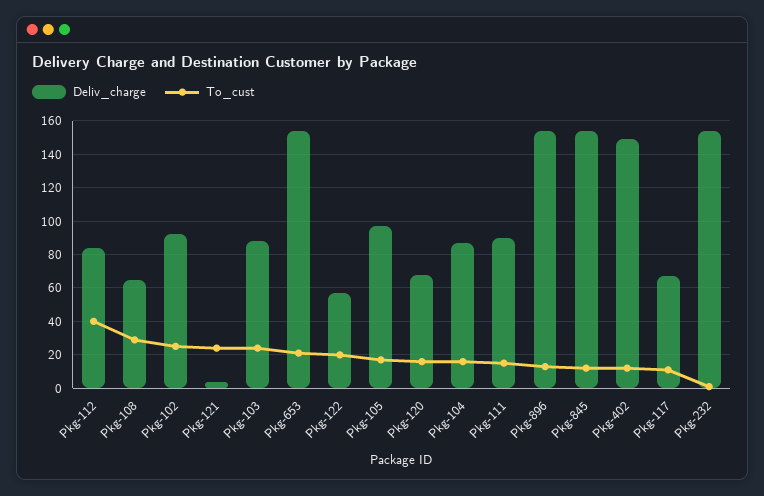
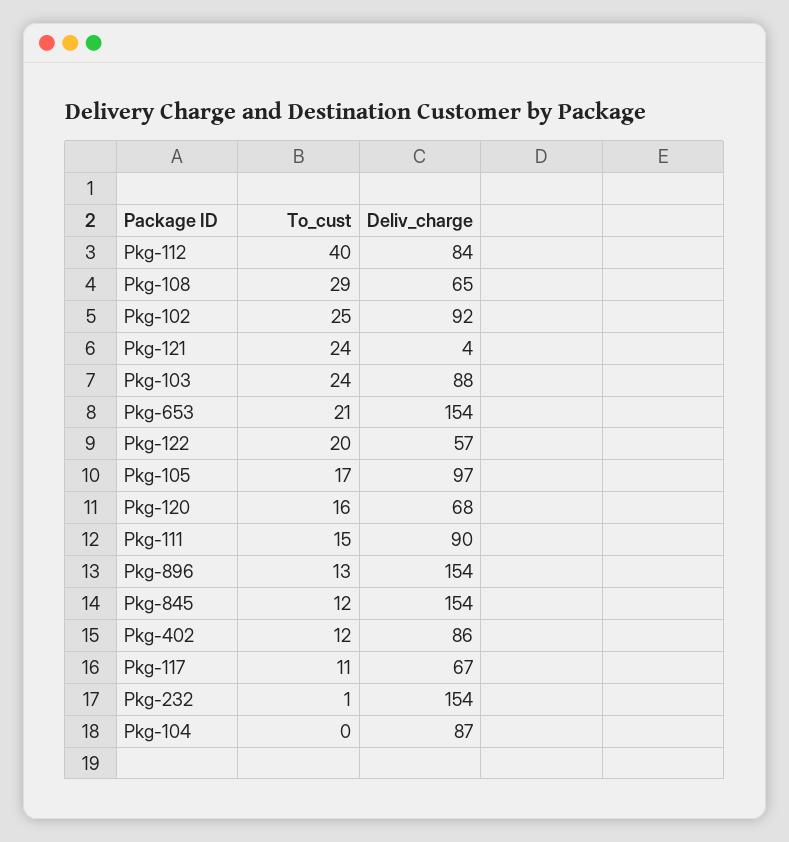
To_cust, Pkg-104: 15 -> 0
Deliv_charge, Pkg-402: 150 -> 86

